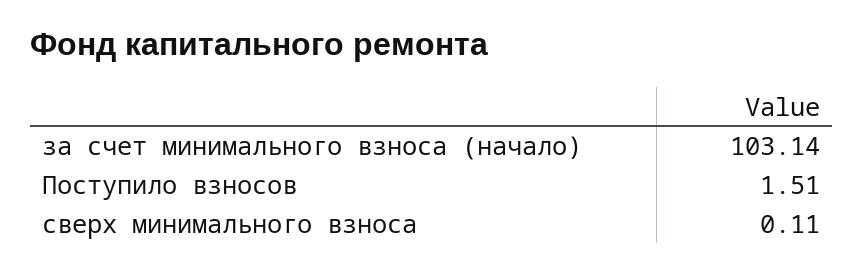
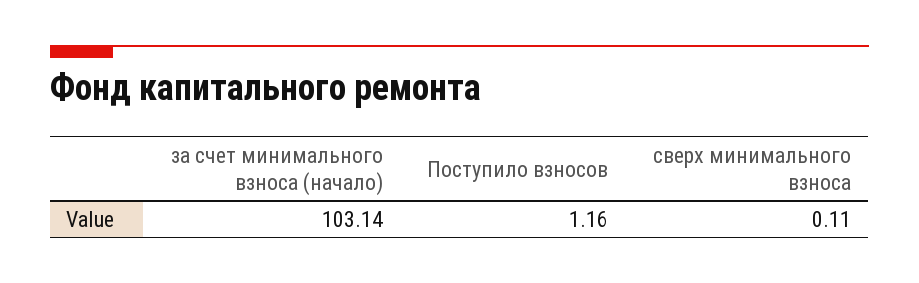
Поступило взносов: 1.51 -> 1.16

